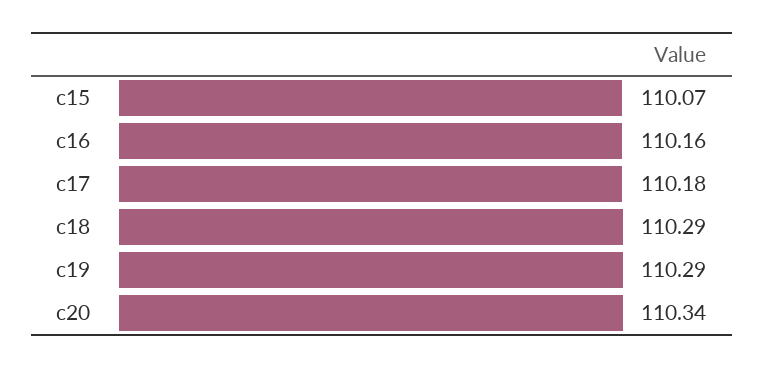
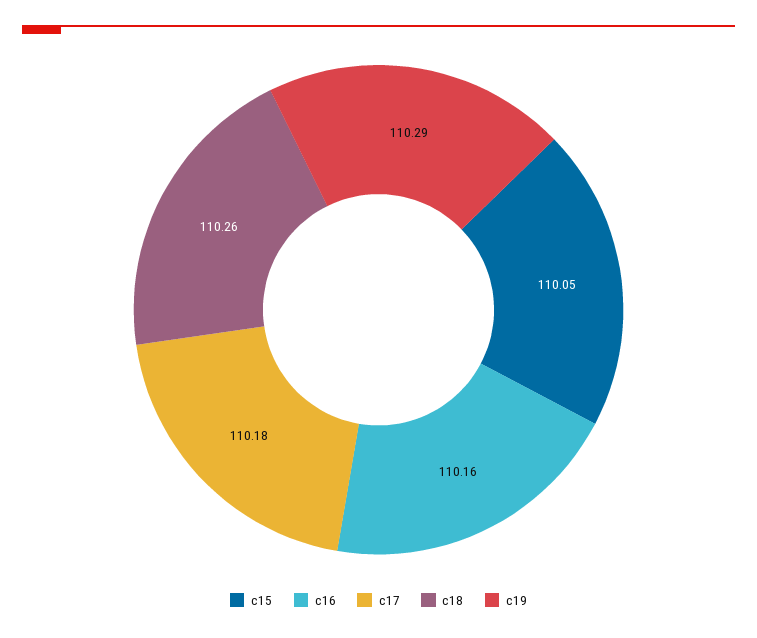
c15: 110.07 -> 110.05
c18: 110.29 -> 110.26
c20: 110.34 -> none

